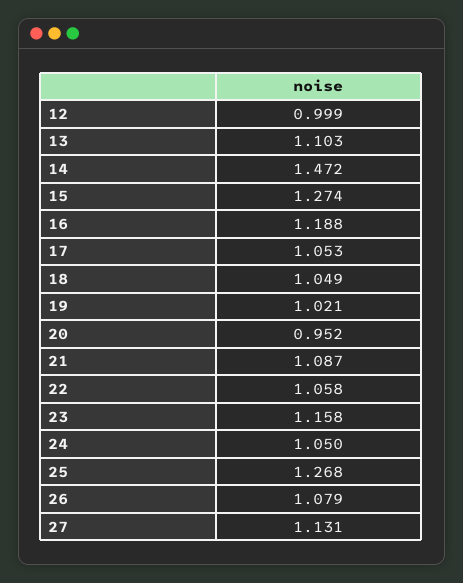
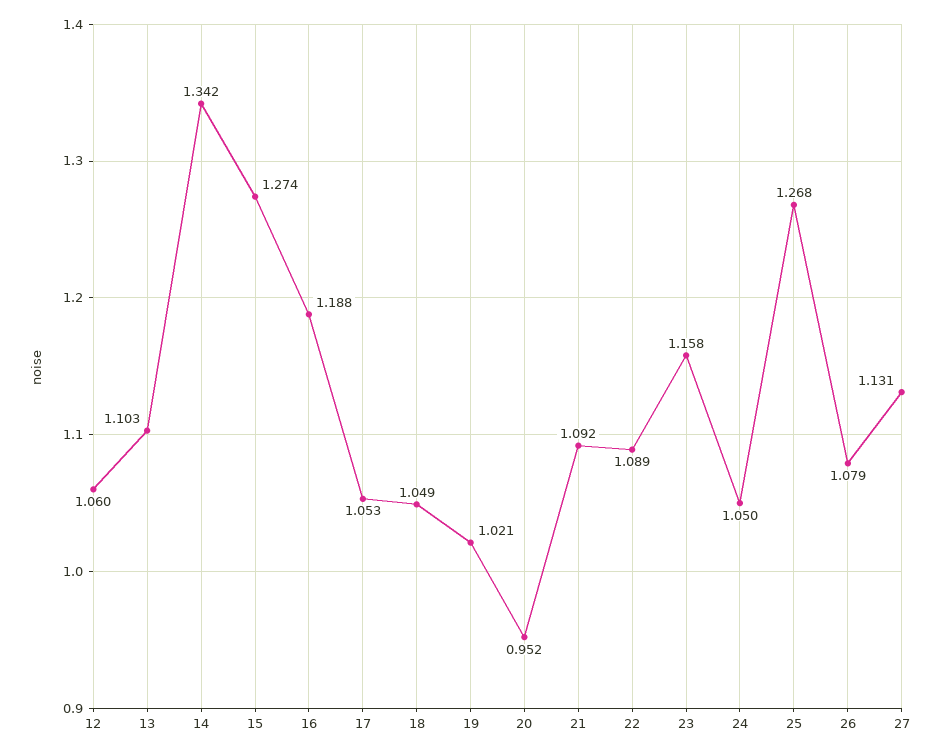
12: 0.999 -> 1.06
14: 1.472 -> 1.342
21: 1.087 -> 1.092
22: 1.058 -> 1.089

